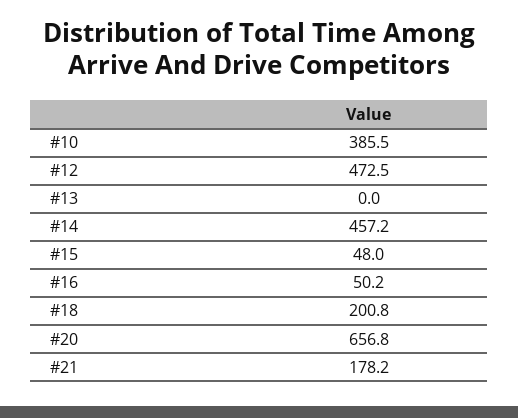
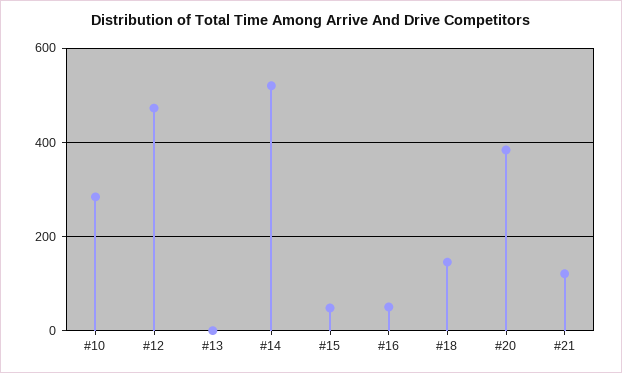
#10: 385.5 -> 280
#14: 457.2 -> 520
#18: 200.8 -> 140
#20: 656.8 -> 380
#21: 178.2 -> 120

